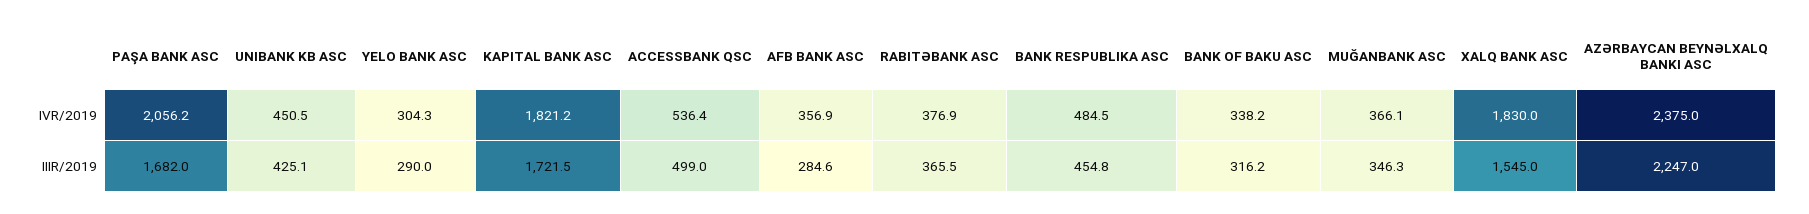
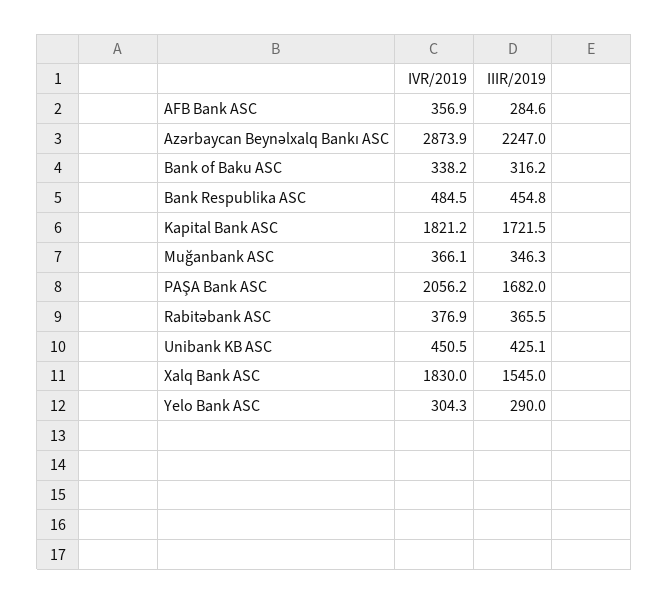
ACCESSBANK QSC, IVR/2019: 536.4 -> none
AZƏRBAYCAN BEYNƏLXALQ BANKI ASC, IVR/2019: 2375 -> 2873.9
ACCESSBANK QSC, IIIR/2019: 499 -> none

